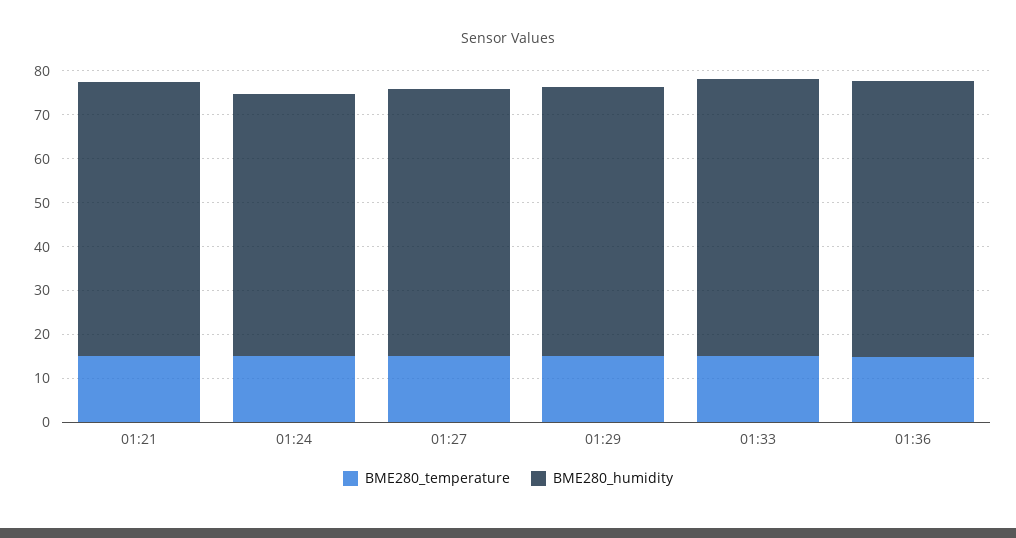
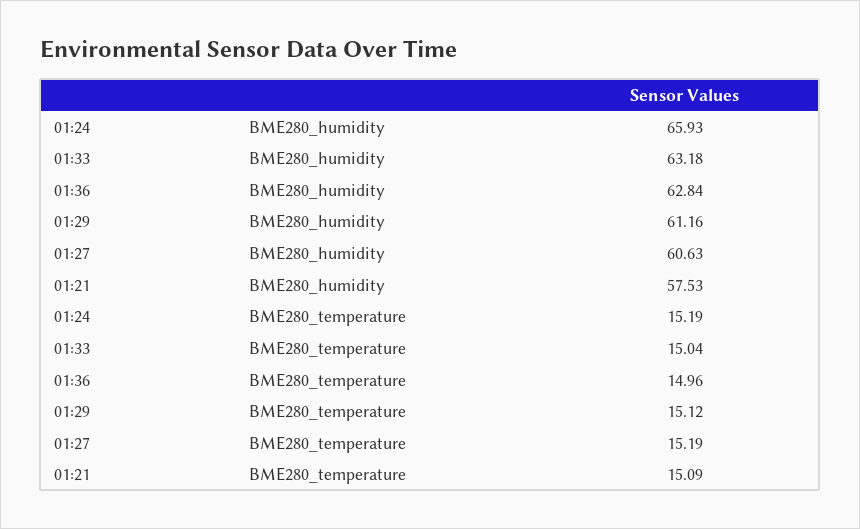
BME280_humidity, 01:21: 62 -> 57.53
BME280_humidity, 01:24: 60 -> 65.93

